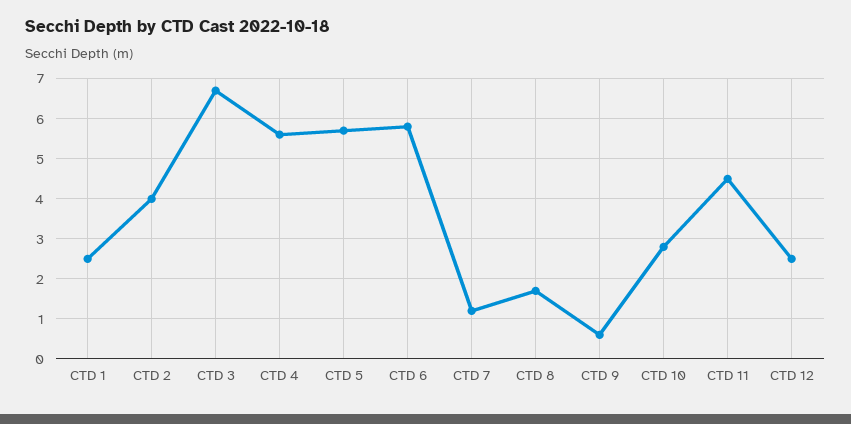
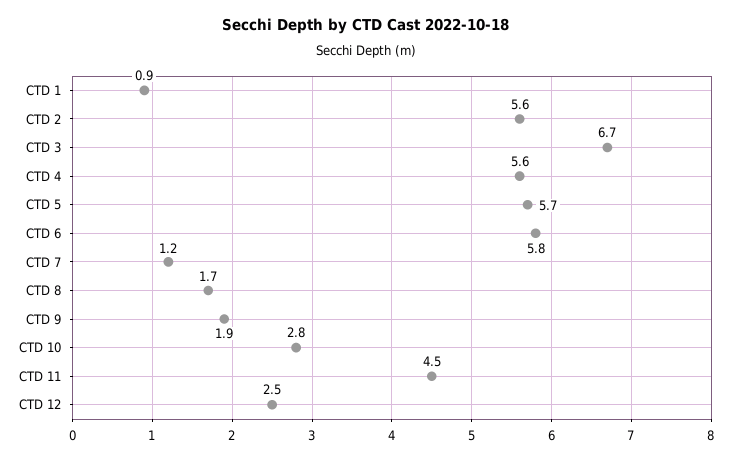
CTD 1: 2.5 -> 0.9
CTD 2: 4 -> 5.6
CTD 9: 0.5 -> 1.9

